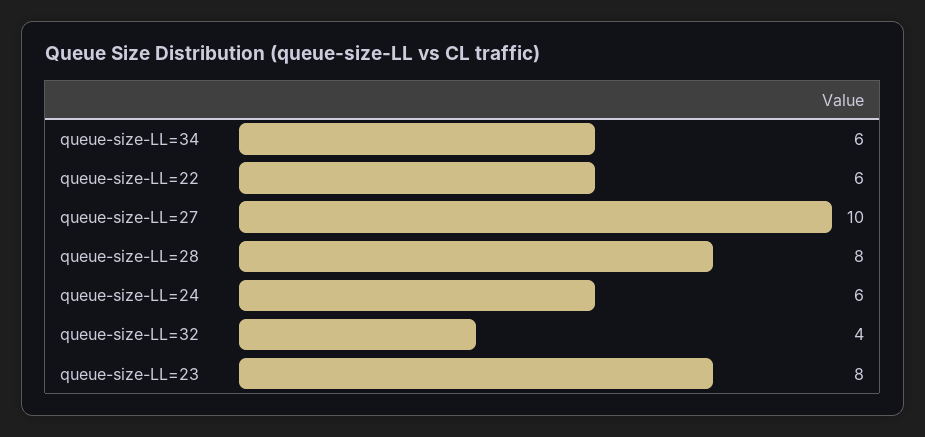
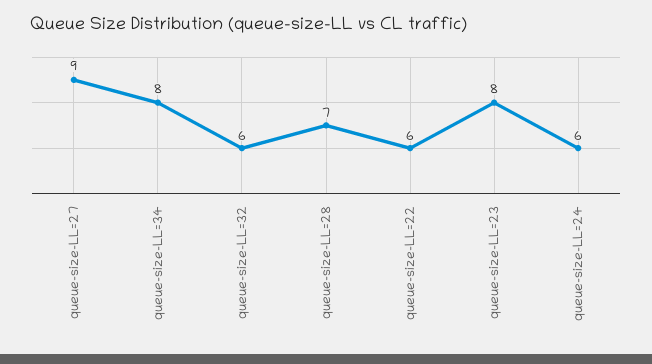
queue-size-LL=34: 6 -> 8
queue-size-LL=27: 10 -> 9
queue-size-LL=28: 8 -> 7
queue-size-LL=32: 4 -> 6

